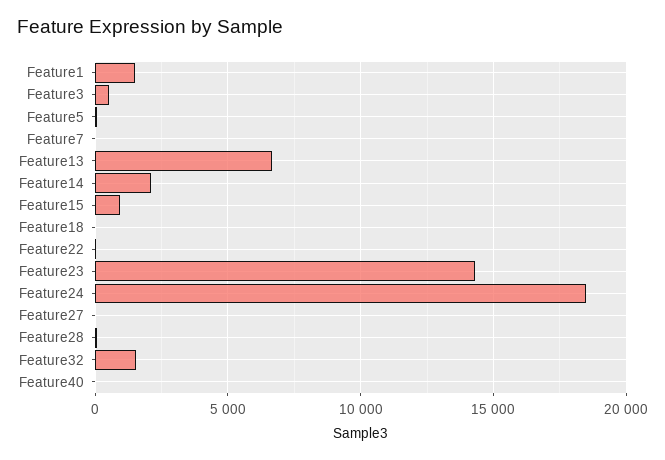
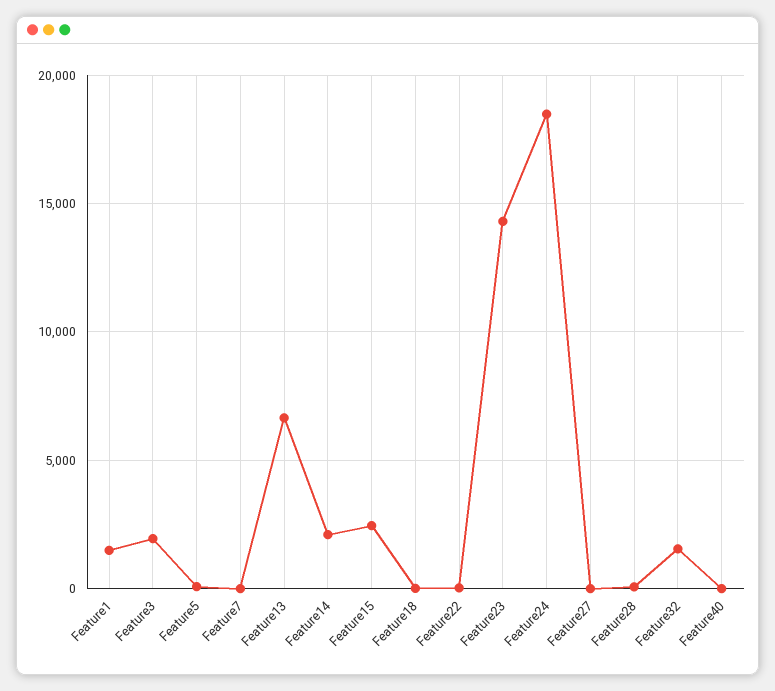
Feature3: 500 -> 2000
Feature15: 1000 -> 2500

